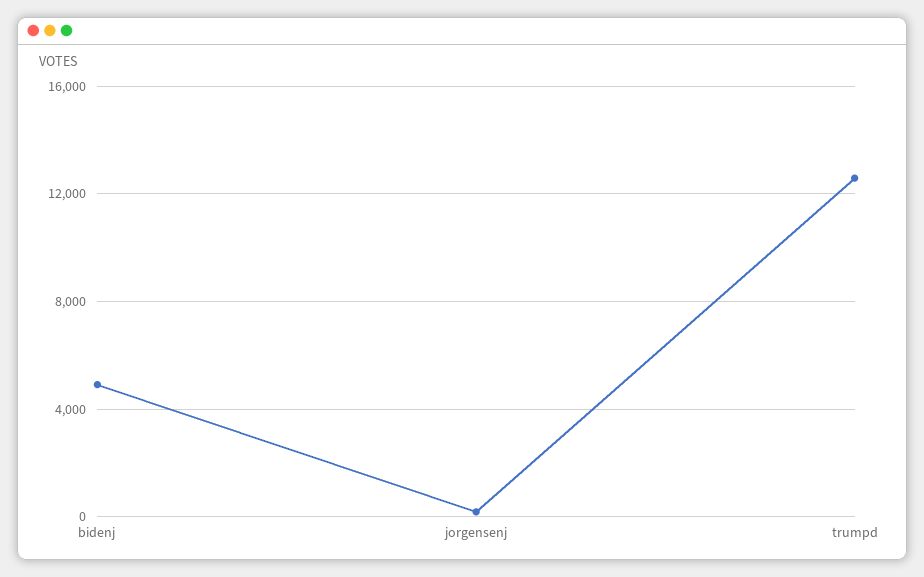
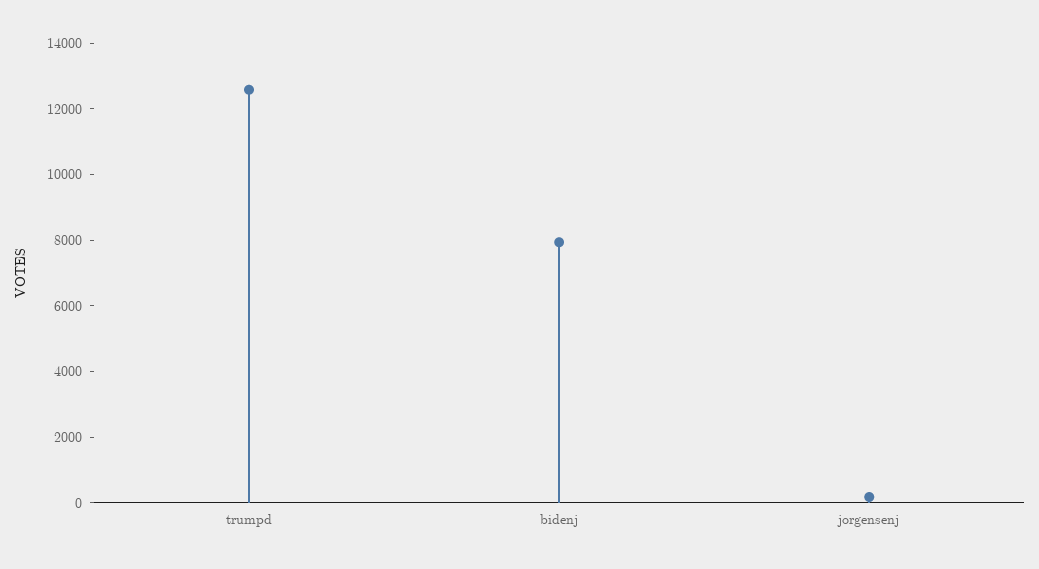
bidenj: 5000 -> 8000

